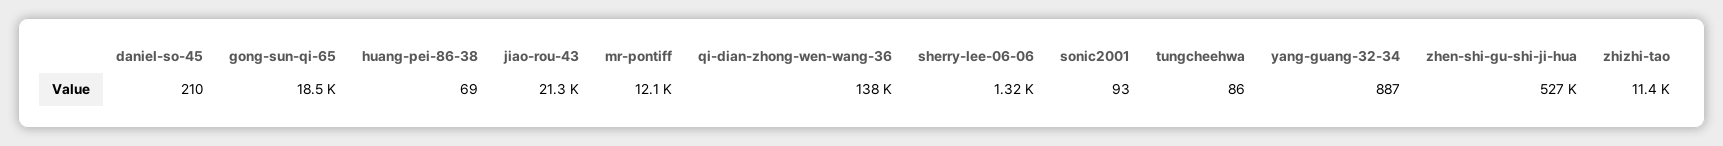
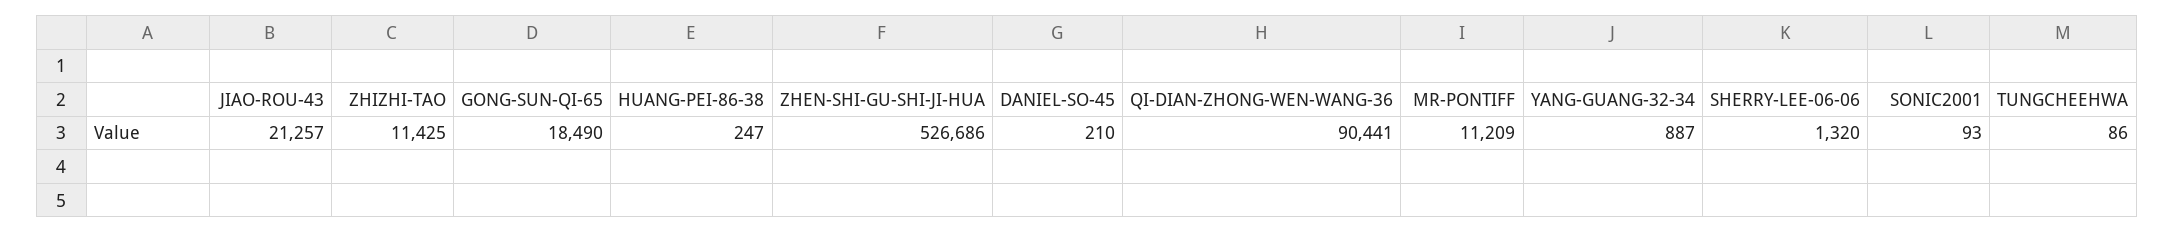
huang-pei-86-38: 69 -> 247
mr-pontiff: 12100 -> 11209
qi-dian-zhong-wen-wang-36: 138000 -> 90441

